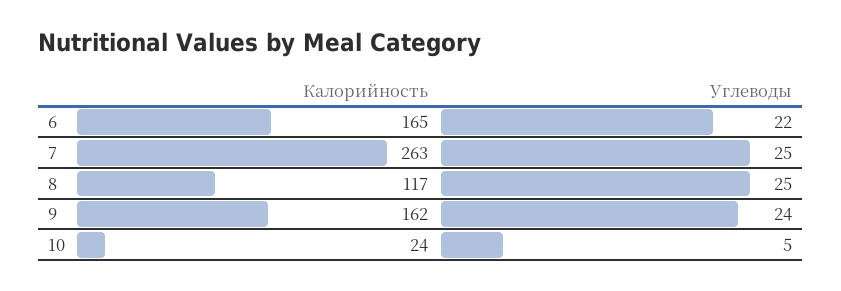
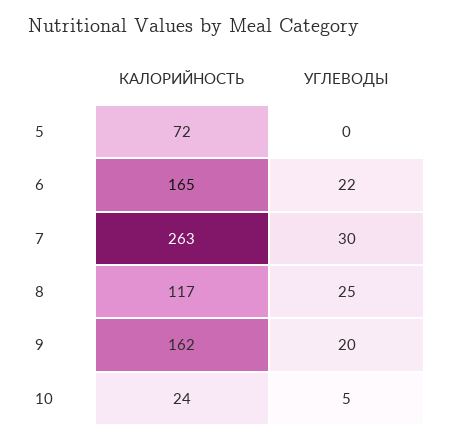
Углеводы, 7: 25 -> 30
Углеводы, 9: 24 -> 20
Калорийность, 5: none -> 72
Углеводы, 5: none -> 0

